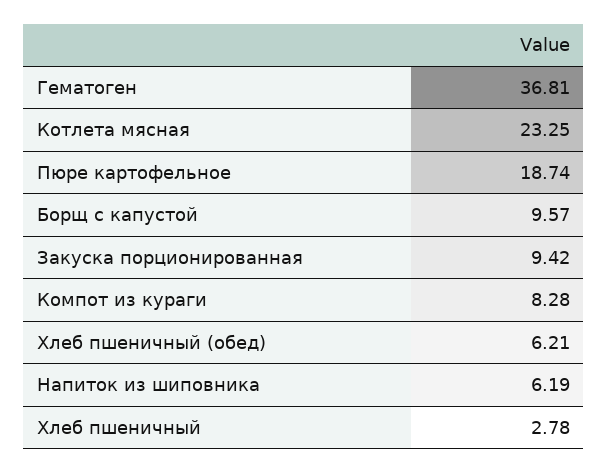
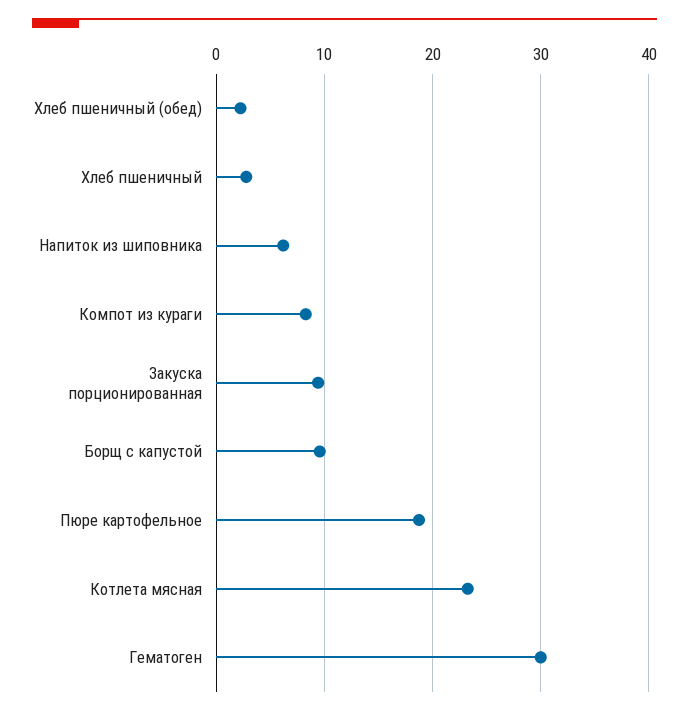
Гематоген: 36.81 -> 30
Хлеб пшеничный (обед): 6.21 -> 2

